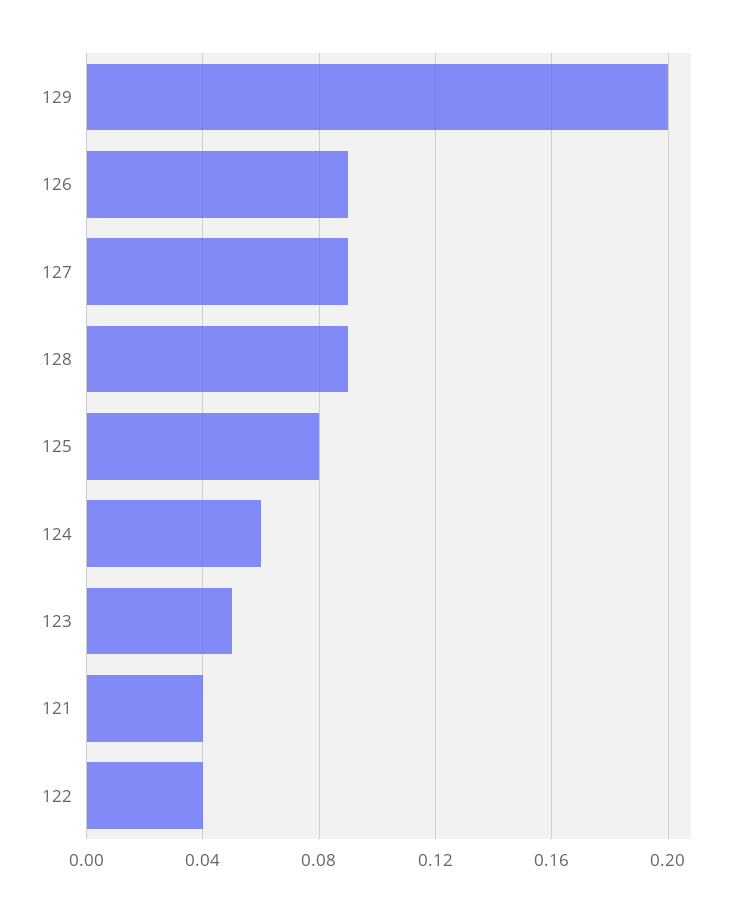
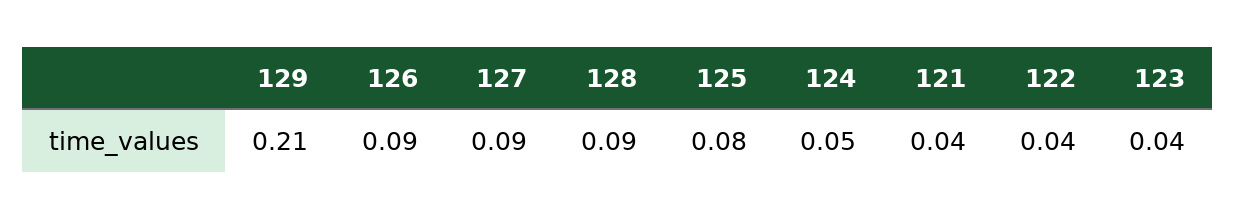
129: 0.2 -> 0.21
124: 0.06 -> 0.05
123: 0.05 -> 0.04

